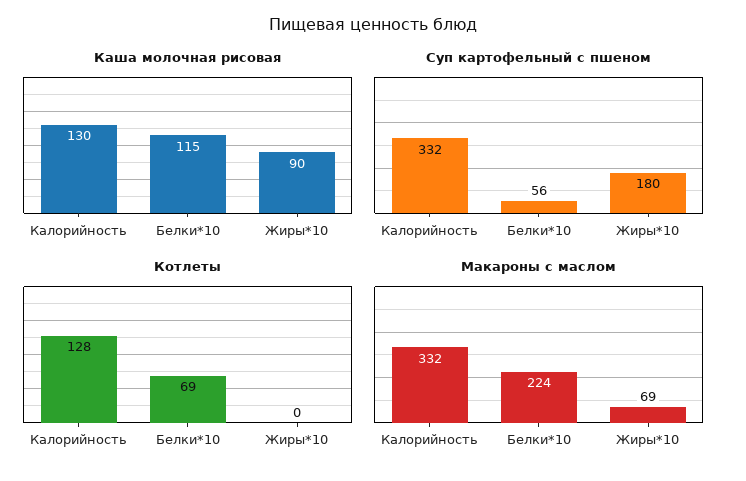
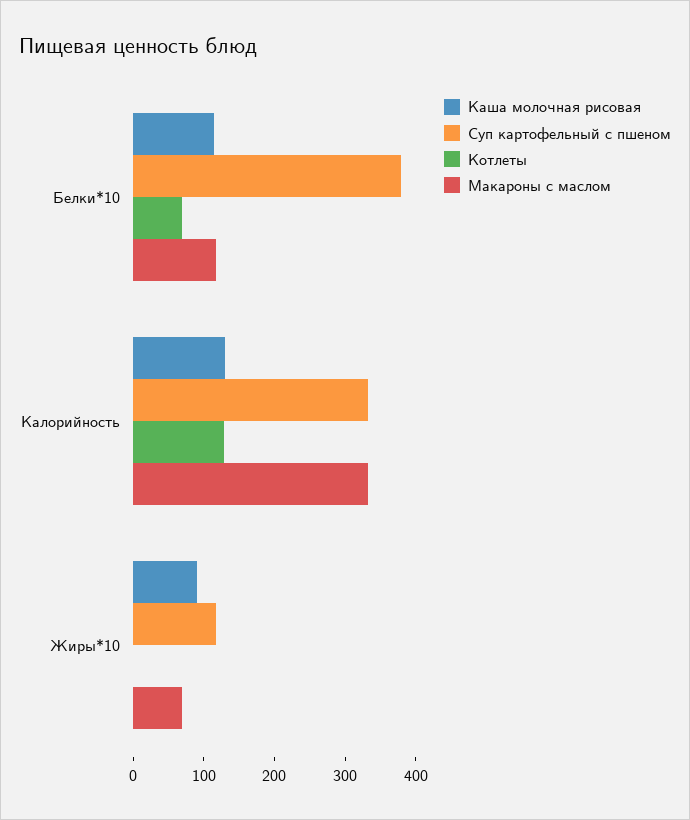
Суп картофельный с пшеном, Белки*10: 56 -> 380
Суп картофельный с пшеном, Жиры*10: 180 -> 120
Макароны с маслом, Белки*10: 224 -> 120

